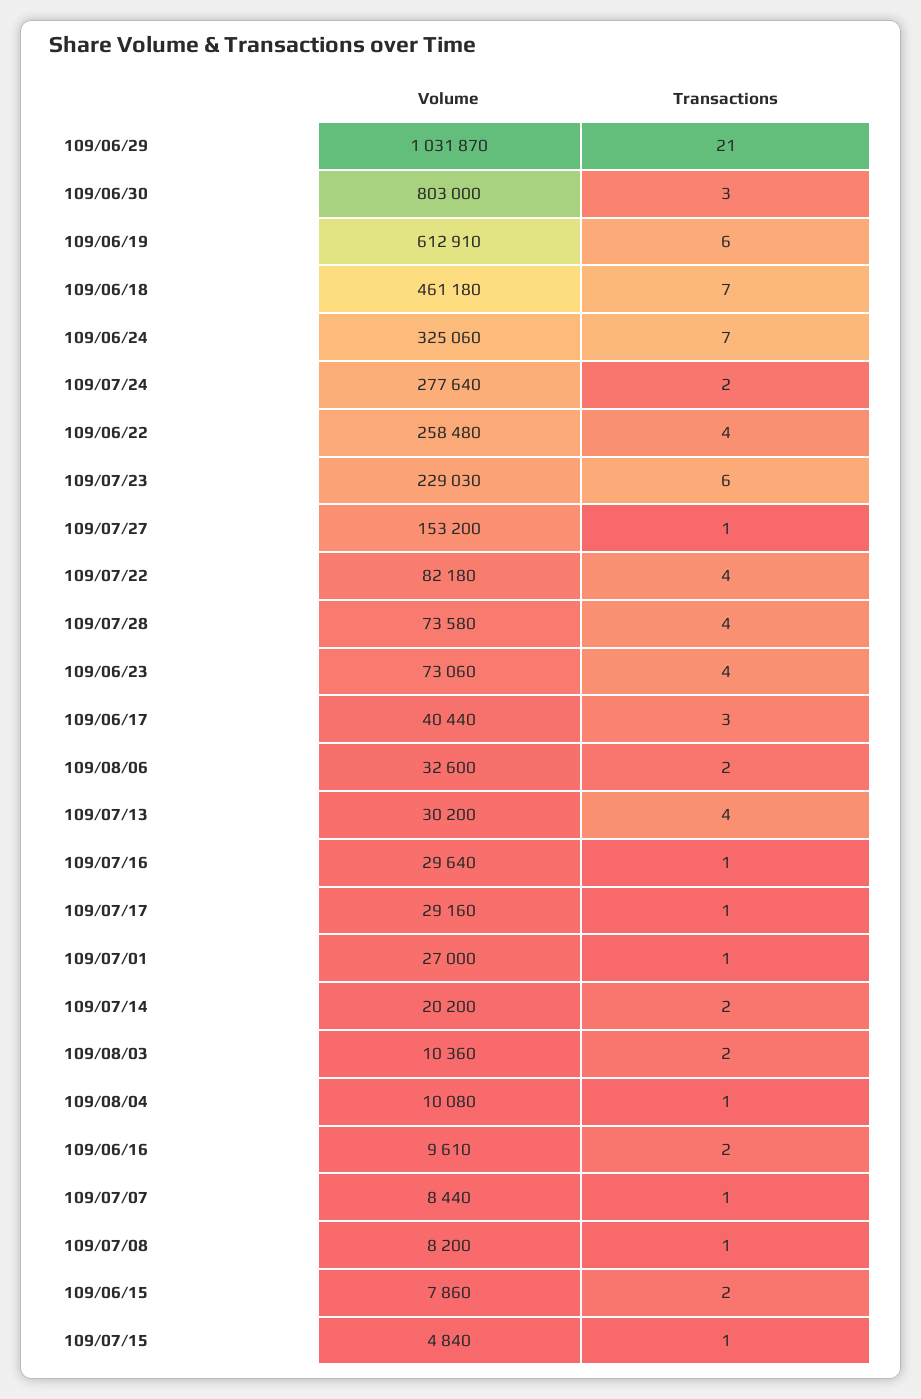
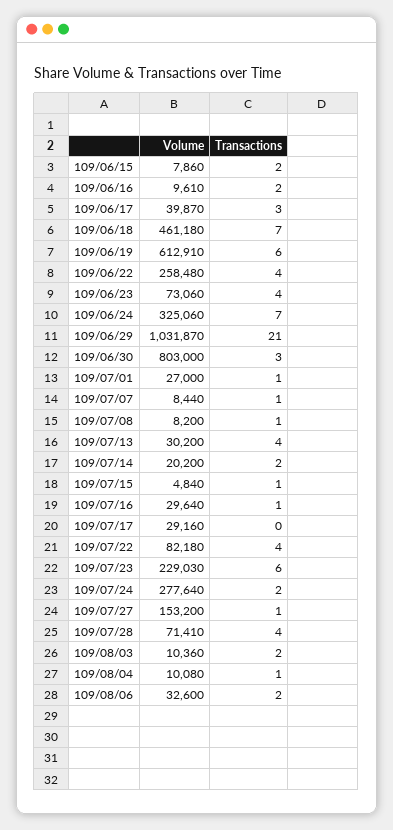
Volume, 109/07/28: 73580 -> 71410
Volume, 109/06/17: 40440 -> 39870
Transactions, 109/07/17: 1 -> 0

